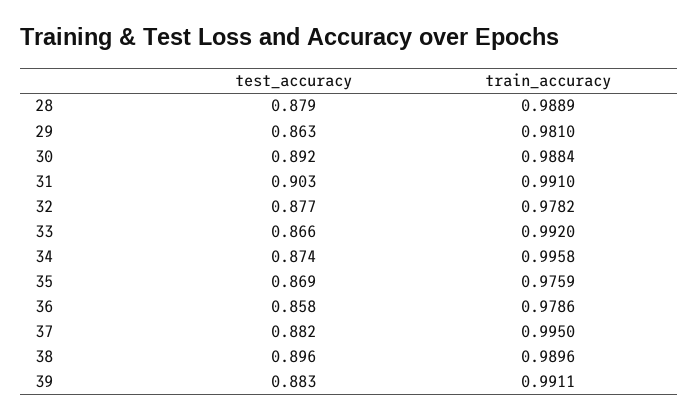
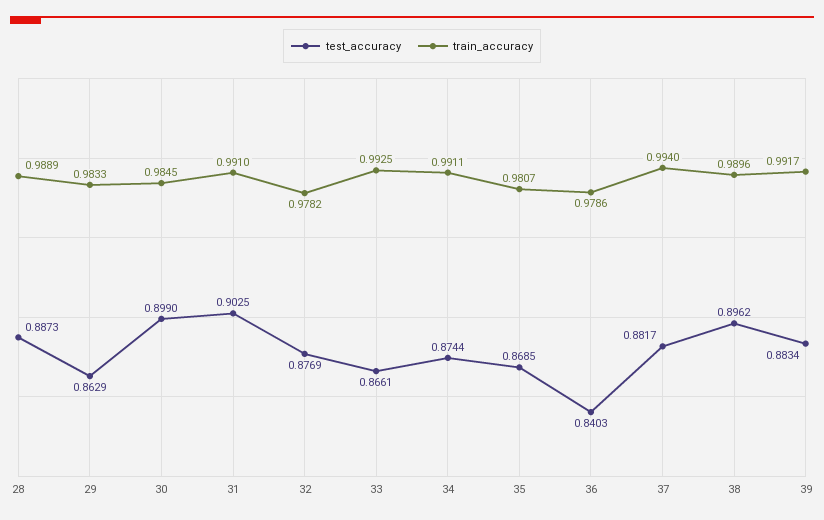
test_accuracy, 28: 0.879 -> 0.8873
train_accuracy, 29: 0.981 -> 0.9833
test_accuracy, 30: 0.892 -> 0.899
train_accuracy, 30: 0.9884 -> 0.9845
train_accuracy, 33: 0.992 -> 0.9925
train_accuracy, 34: 0.9958 -> 0.9911
train_accuracy, 35: 0.9759 -> 0.9807
test_accuracy, 36: 0.858 -> 0.8403
train_accuracy, 37: 0.995 -> 0.994
train_accuracy, 39: 0.9911 -> 0.9917

